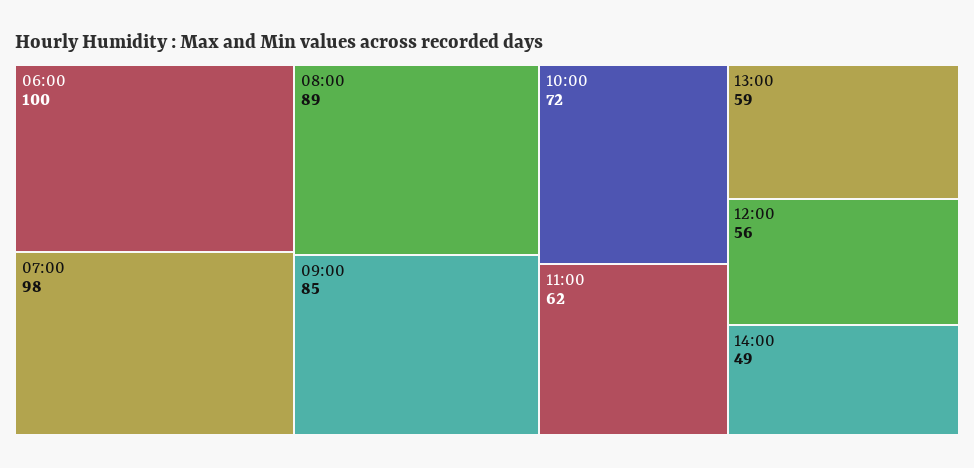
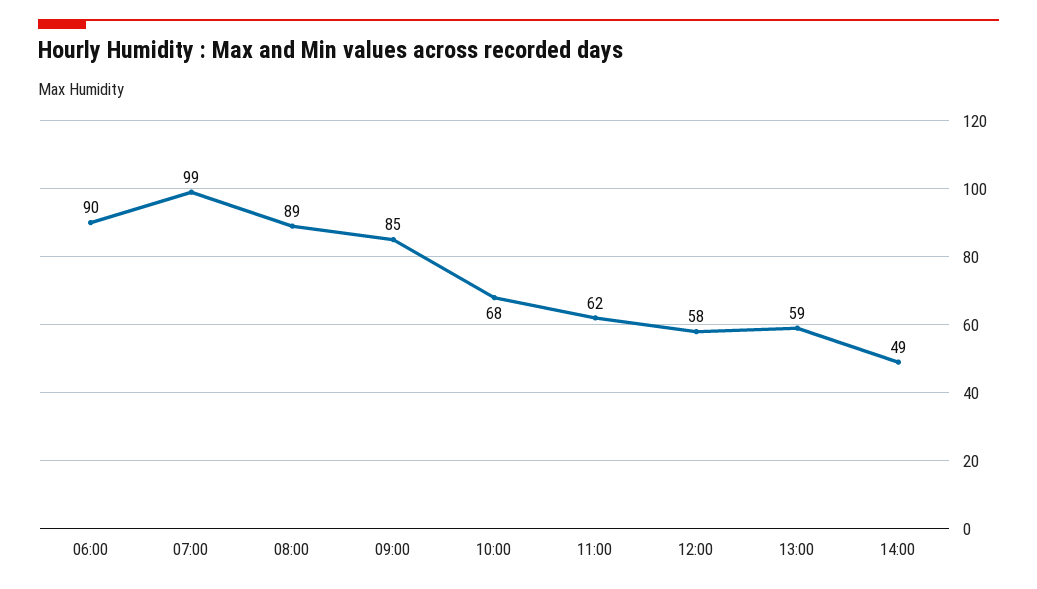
06:00: 100 -> 90
07:00: 98 -> 99
10:00: 72 -> 68
12:00: 56 -> 58

